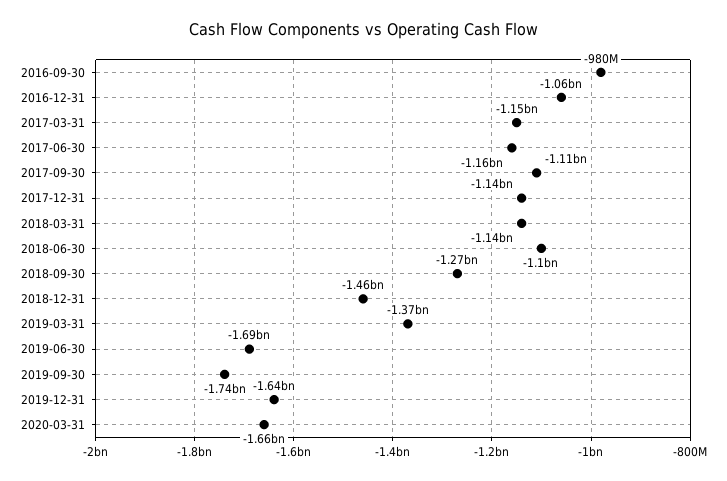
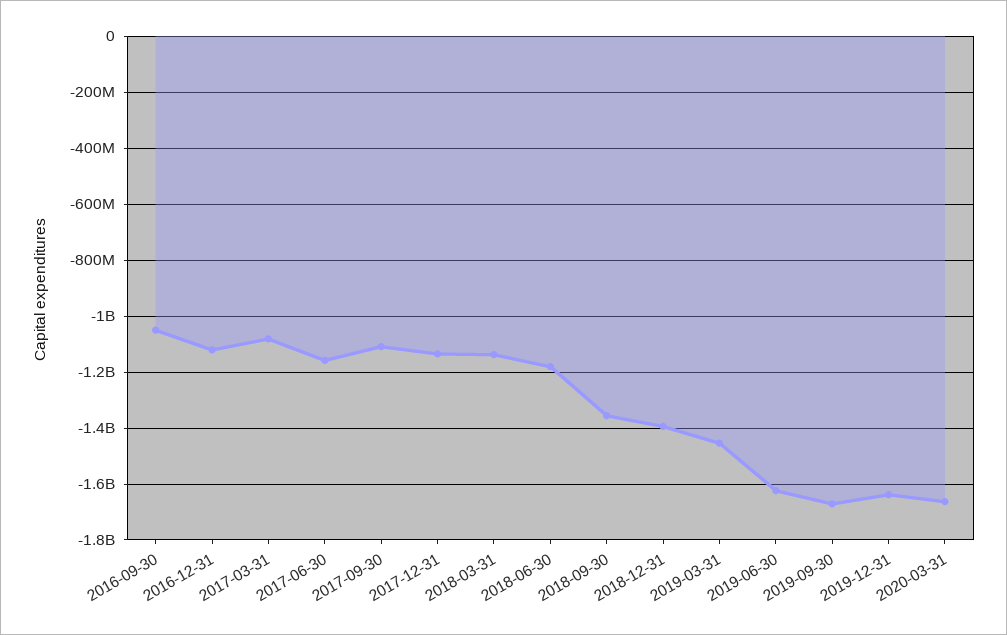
2016-09-30: -980000000 -> -1050000000
2016-12-31: -1060000000 -> -1125000000
2017-03-31: -1150000000 -> -1075000000
2018-06-30: -1100000000 -> -1175000000
2018-09-30: -1270000000 -> -1350000000
2018-12-31: -1460000000 -> -1400000000
2019-03-31: -1370000000 -> -1450000000
2019-06-30: -1690000000 -> -1625000000
2019-09-30: -1740000000 -> -1675000000

